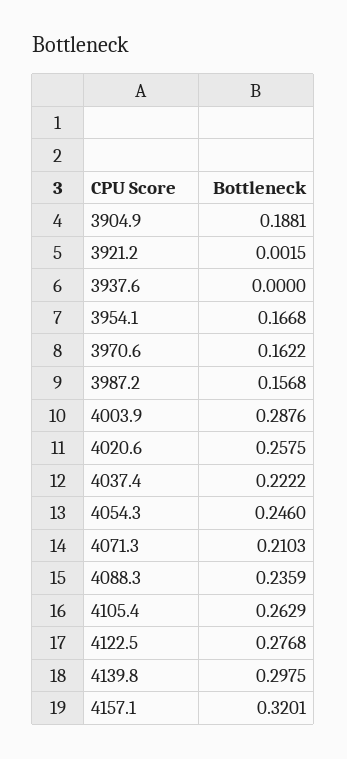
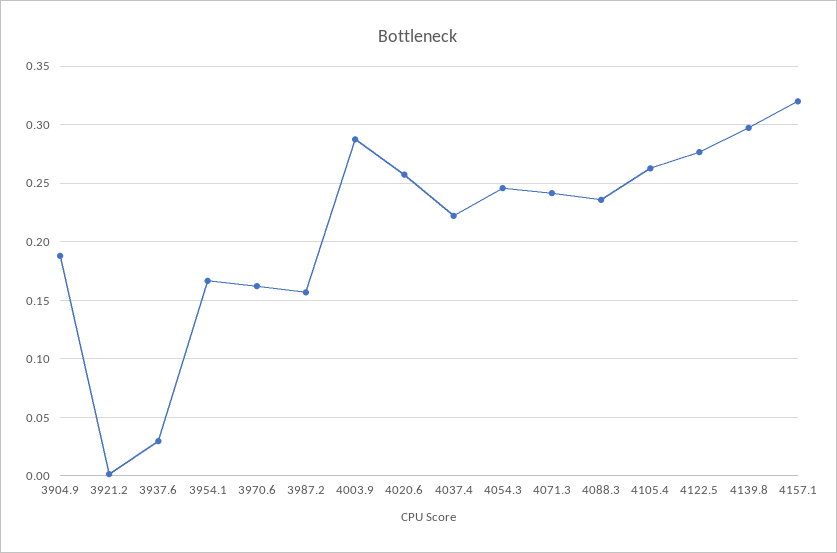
3937.6: 0 -> 0.03
4071.3: 0.2103 -> 0.24

